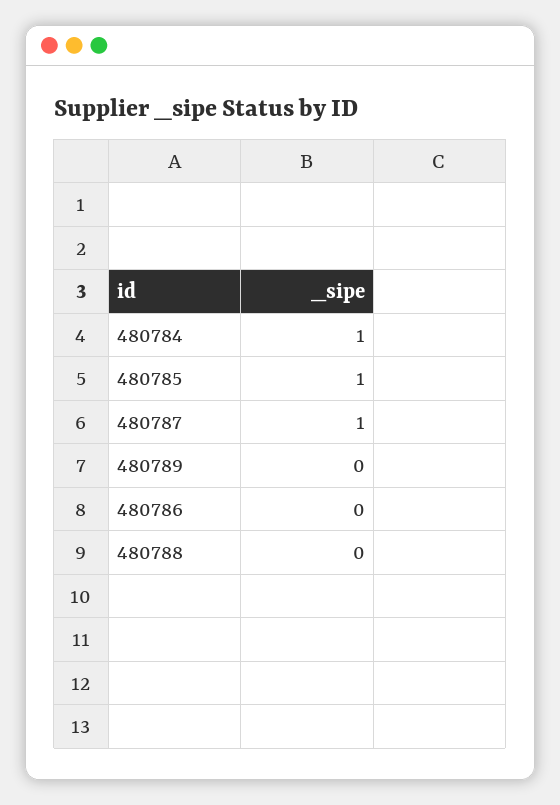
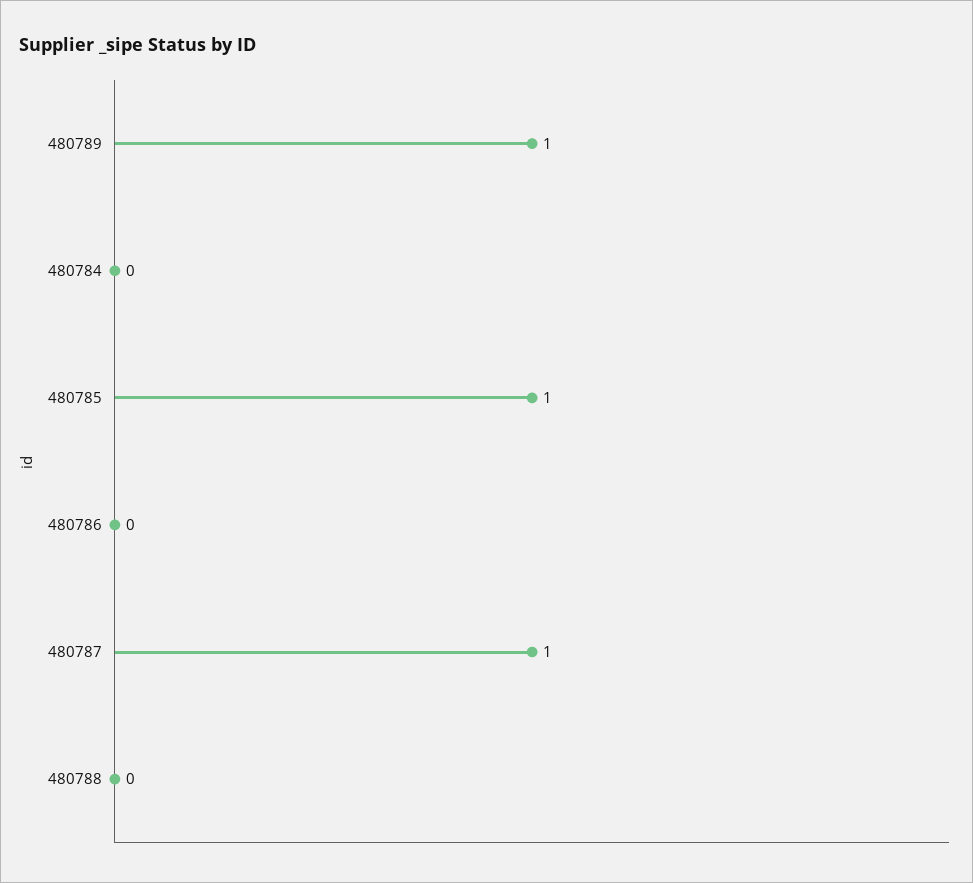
480784: 1 -> 0
480789: 0 -> 1

